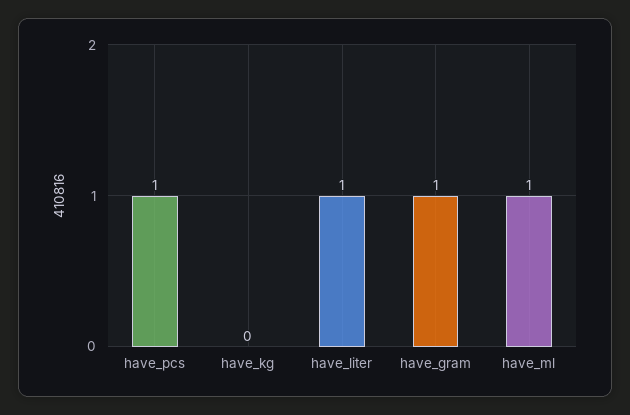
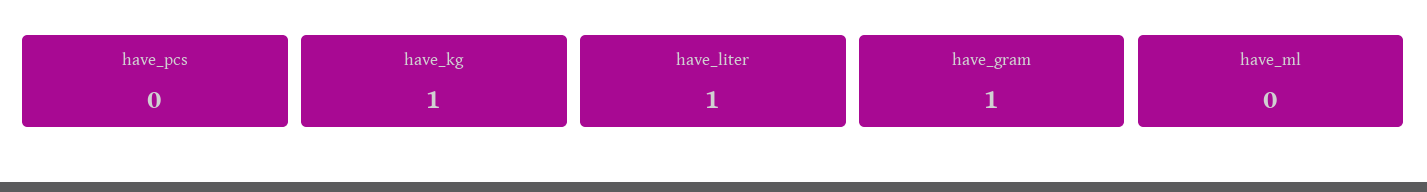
have_pcs: 1 -> 0
have_kg: 0 -> 1
have_ml: 1 -> 0

